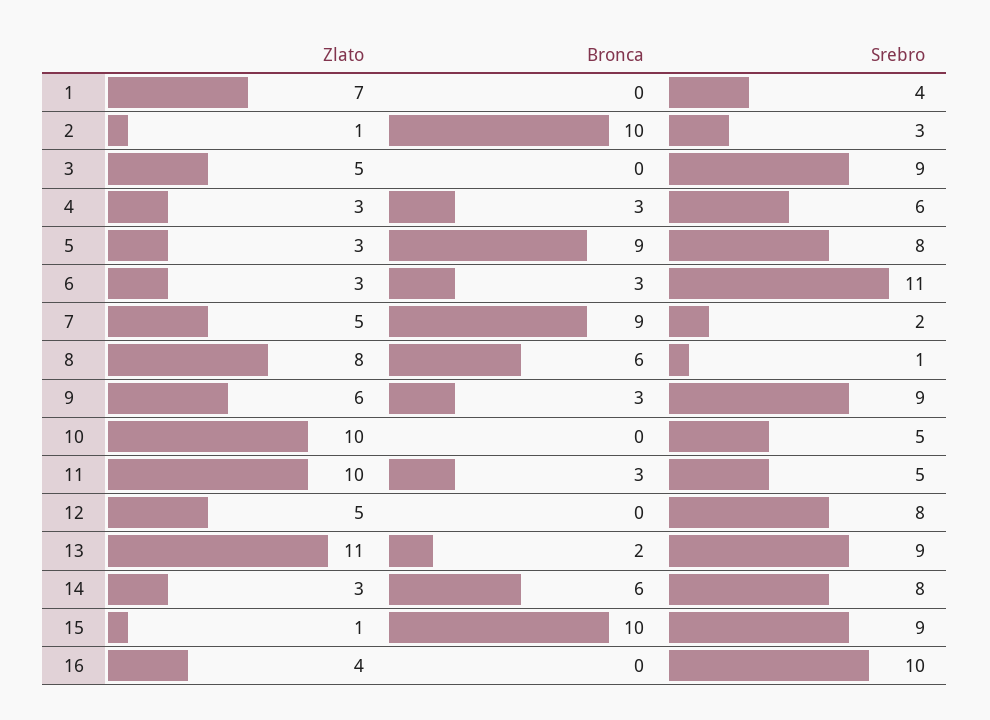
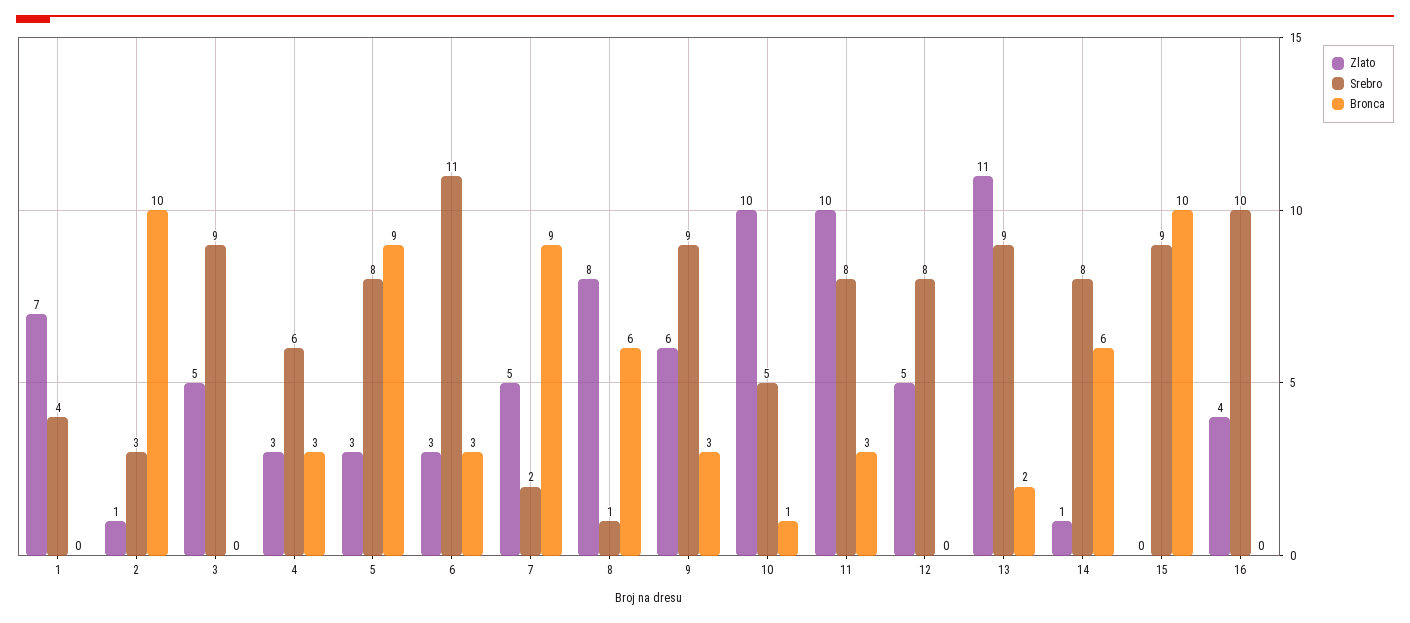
Bronca, 10: 0 -> 1
Srebro, 11: 5 -> 8
Zlato, 14: 3 -> 1
Zlato, 15: 1 -> 0

